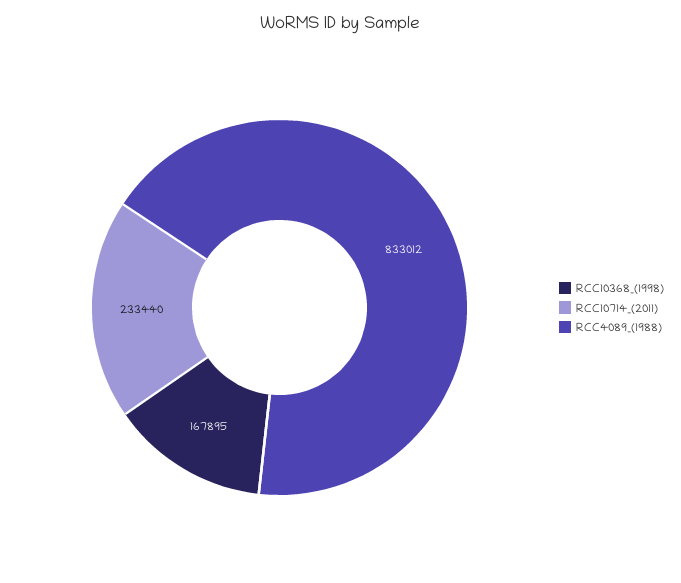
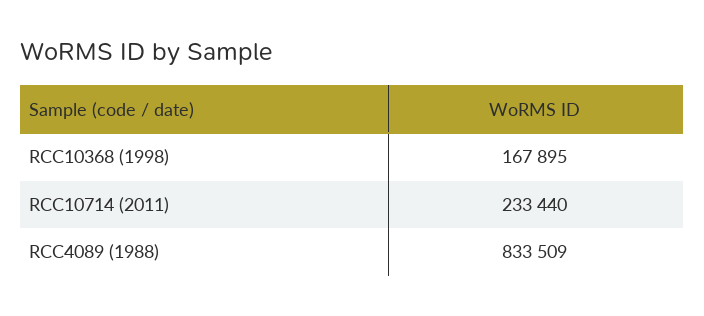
RCC4089_(1988): 833012 -> 833509

